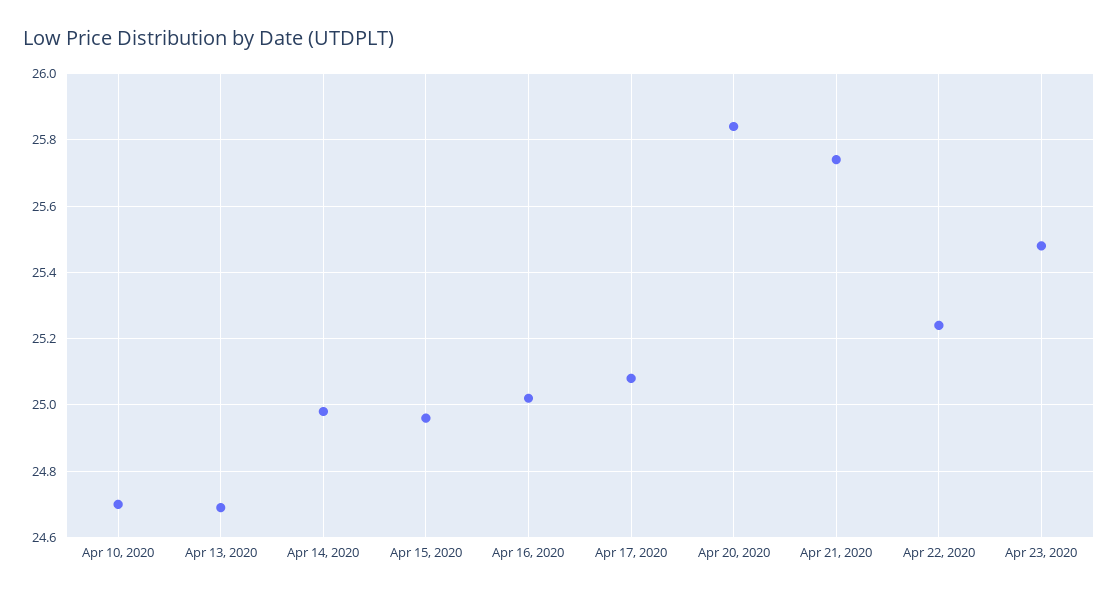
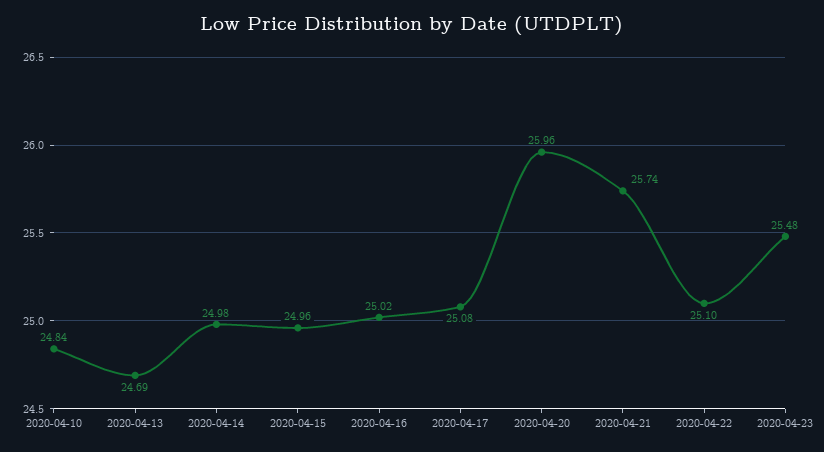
Apr 10, 2020: 24.7 -> 24.84
Apr 20, 2020: 25.85 -> 25.96
Apr 22, 2020: 25.25 -> 25.1

